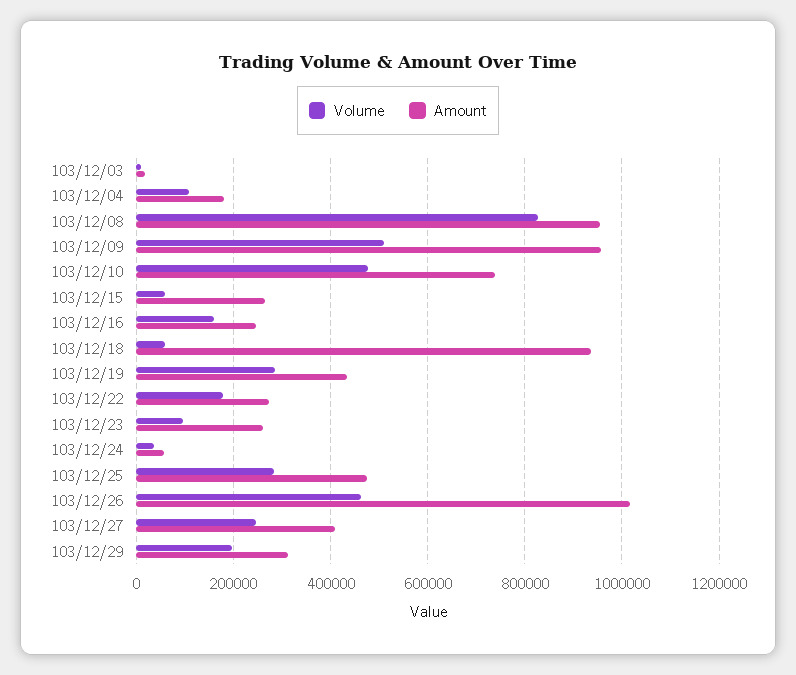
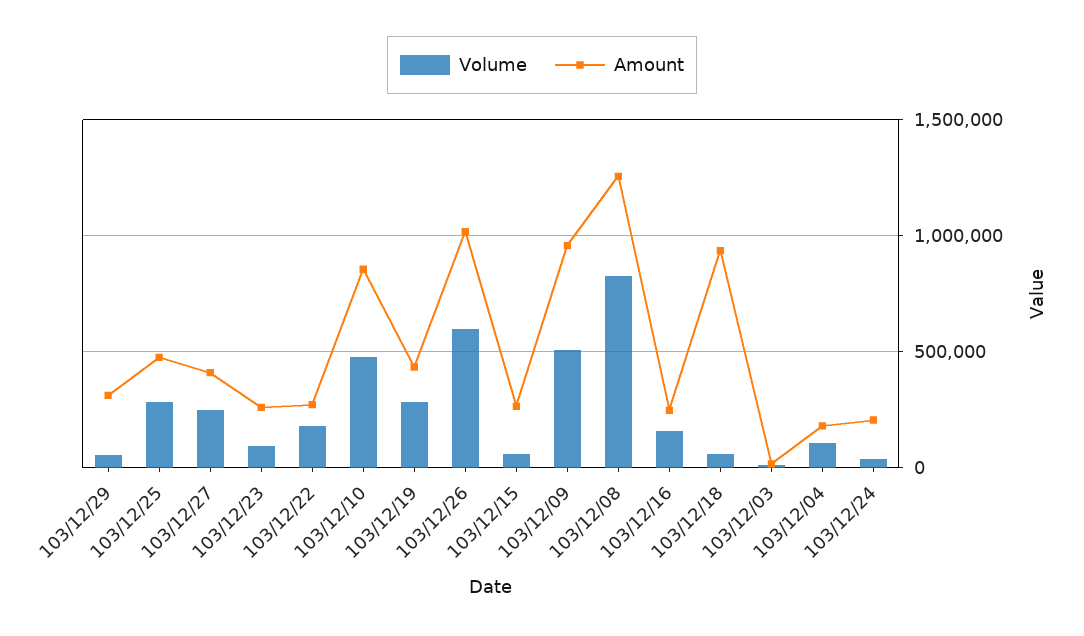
Amount, 103/12/08: 960000 -> 1250000
Amount, 103/12/10: 740000 -> 850000
Amount, 103/12/24: 60000 -> 200000
Volume, 103/12/26: 460000 -> 600000
Volume, 103/12/29: 200000 -> 50000

